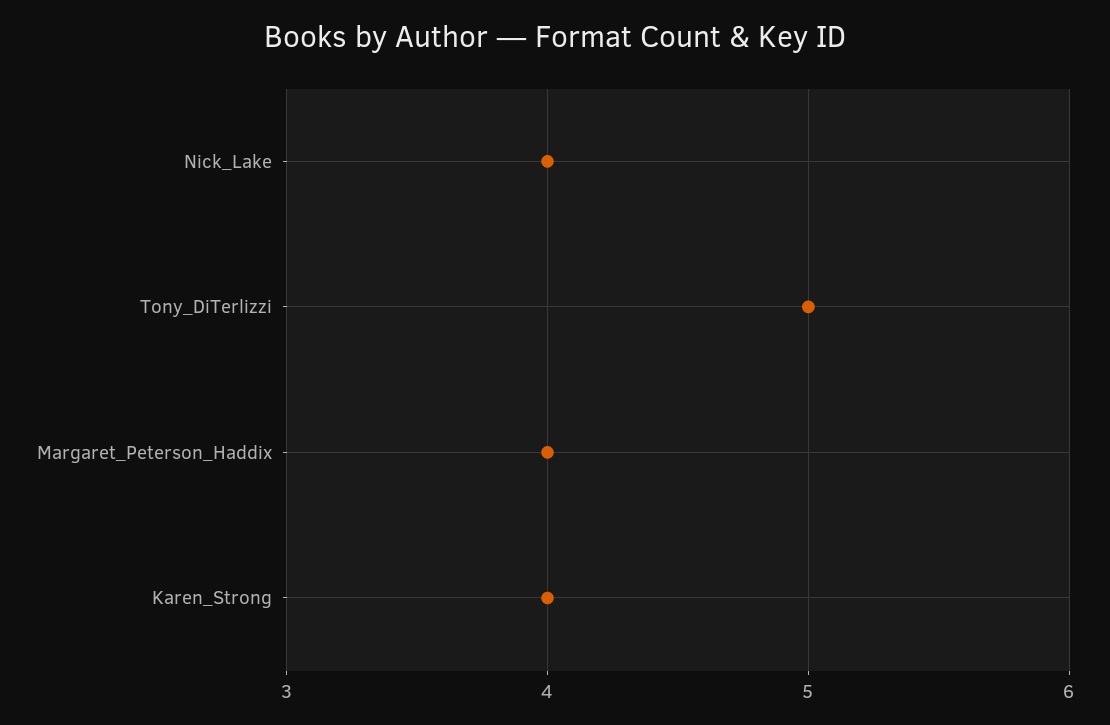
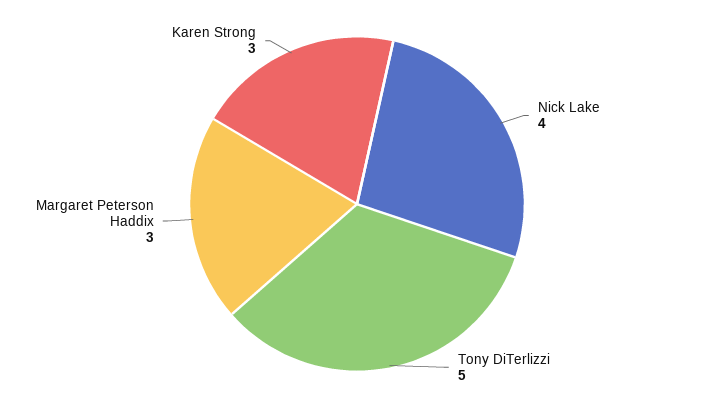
Margaret_Peterson_Haddix: 4 -> 3
Karen_Strong: 4 -> 3

